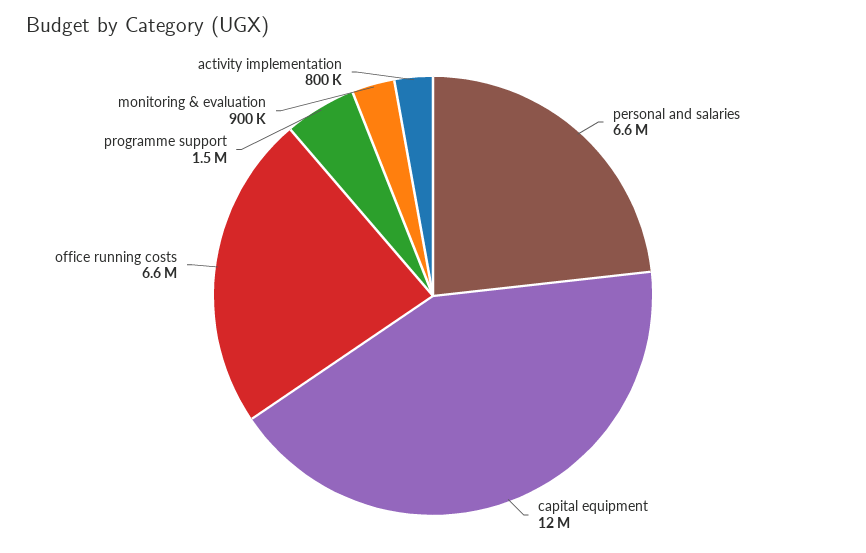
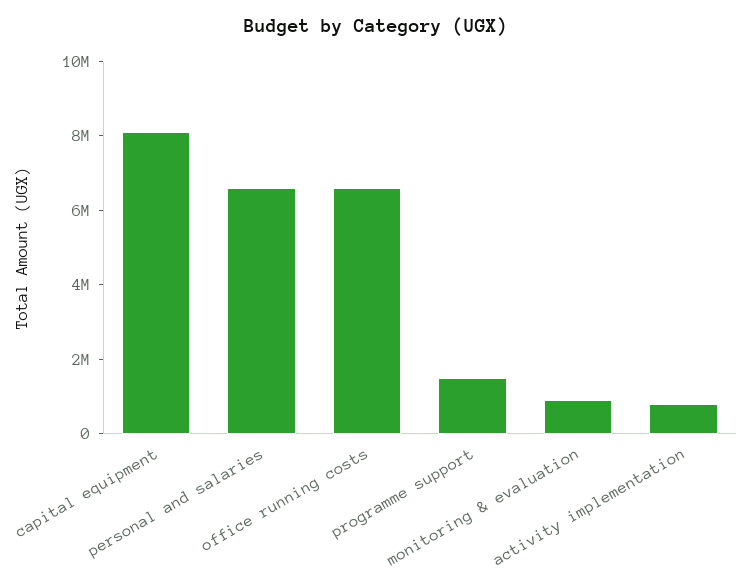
capital equipment: 12000000 -> 8000000

